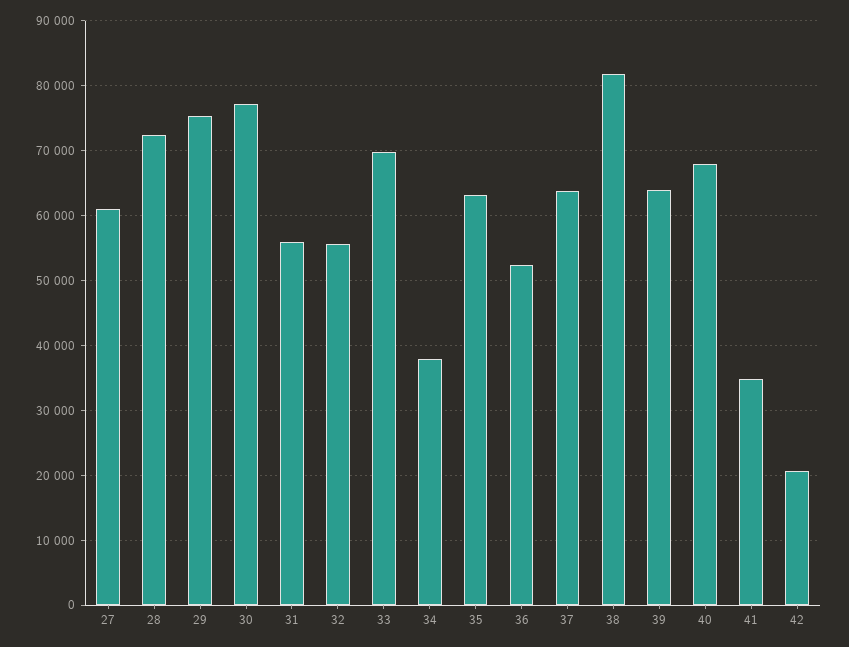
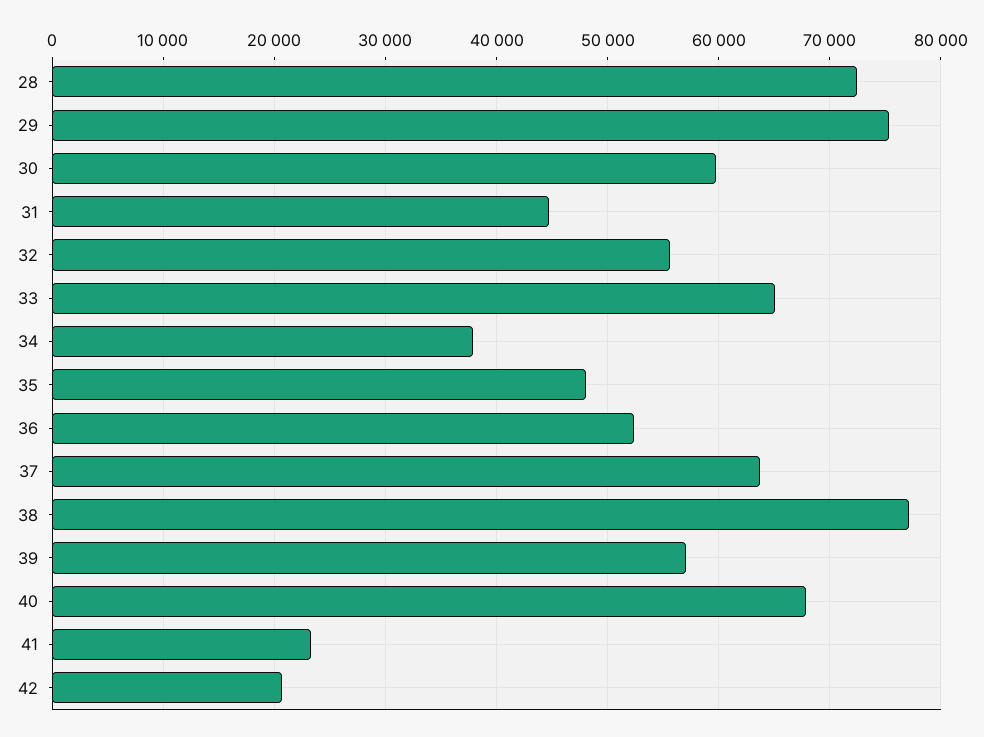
27: 61000 -> none
30: 77000 -> 60000
31: 56000 -> 45000
33: 70000 -> 65000
35: 63000 -> 48000
38: 82000 -> 77000
39: 64000 -> 57000
41: 35000 -> 23000

